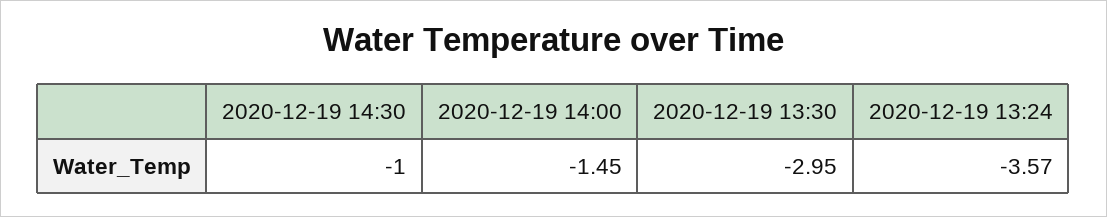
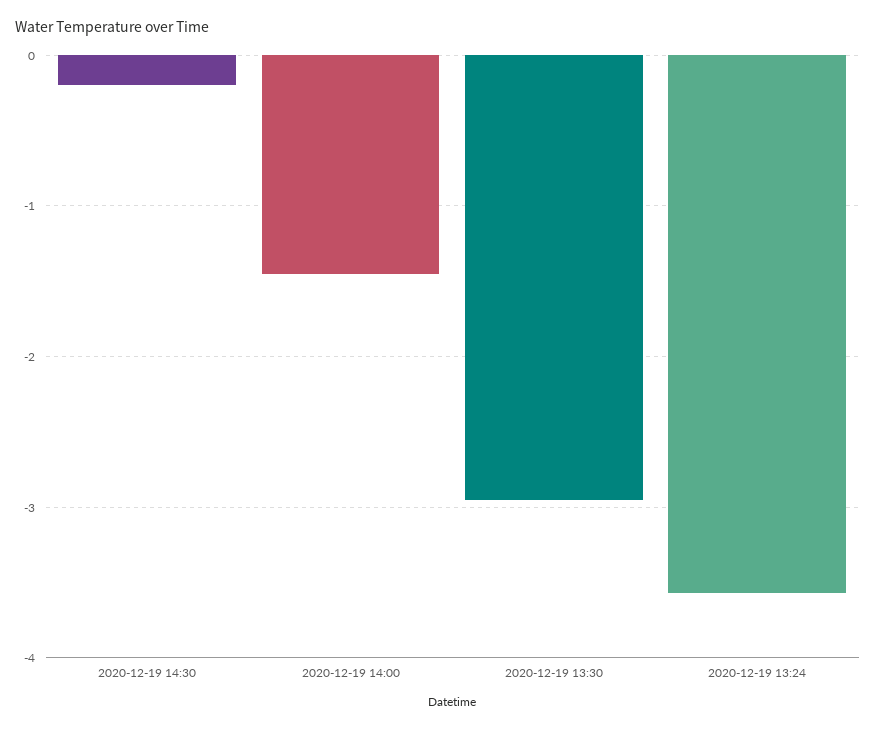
2020-12-19 14:30: -1 -> -0.2

